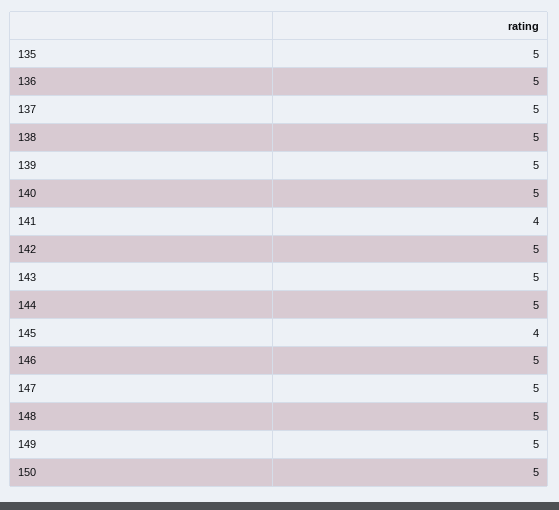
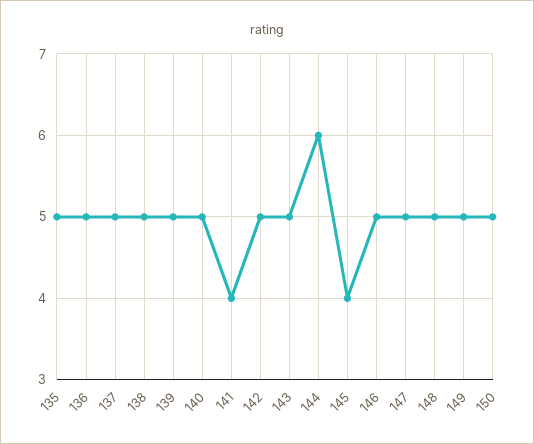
144: 5 -> 6

